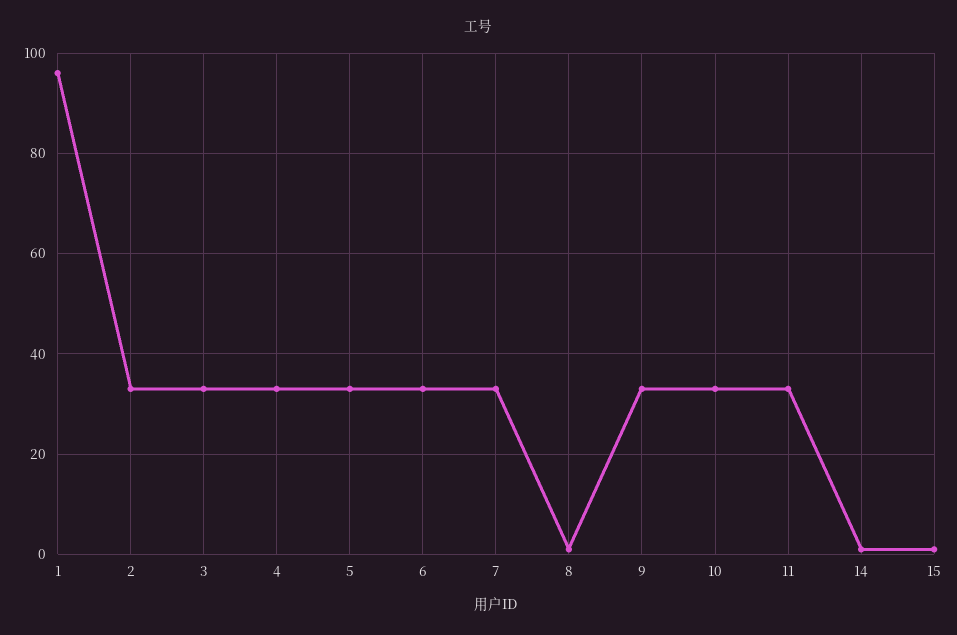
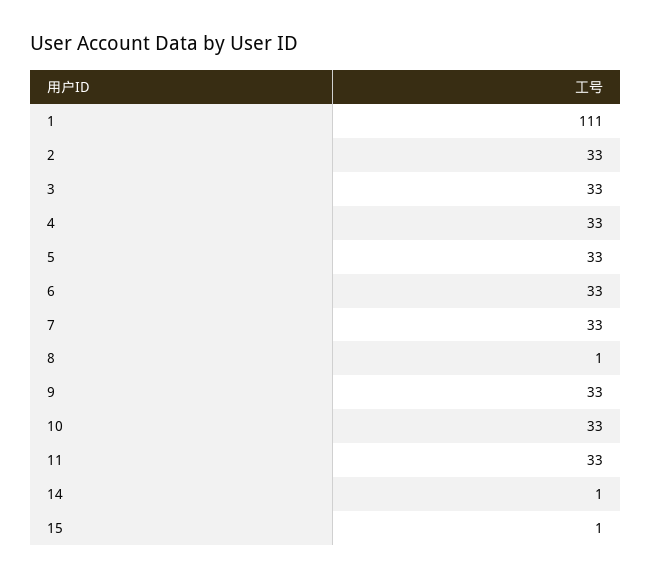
1: 95 -> 111

